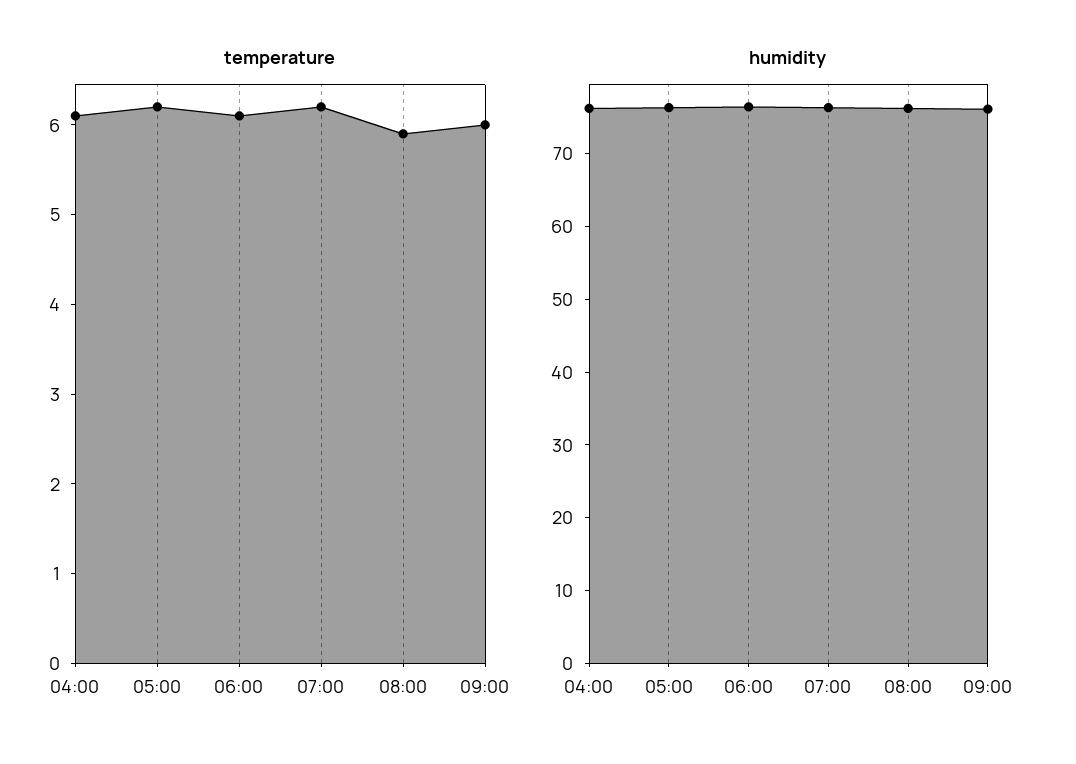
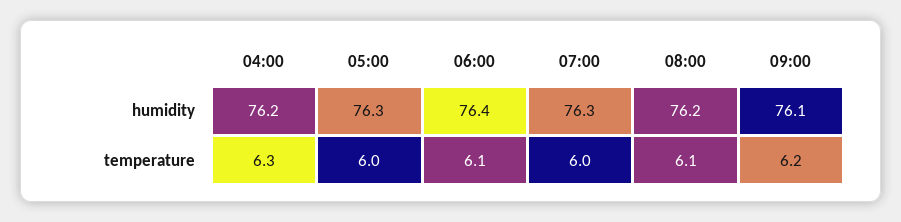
temperature, 04:00: 6.1 -> 6.3
temperature, 05:00: 6.2 -> 6
temperature, 07:00: 6.2 -> 6
temperature, 08:00: 5.9 -> 6.1
temperature, 09:00: 6 -> 6.2

